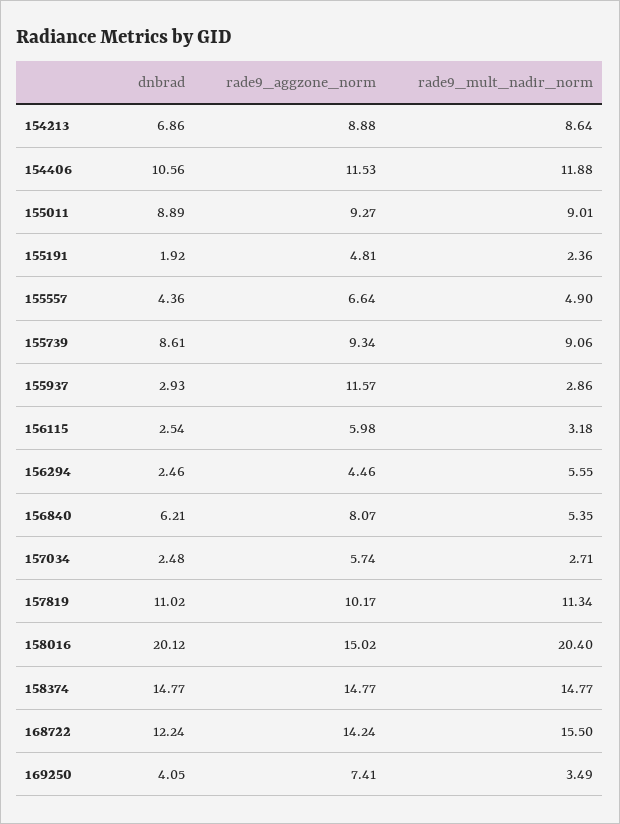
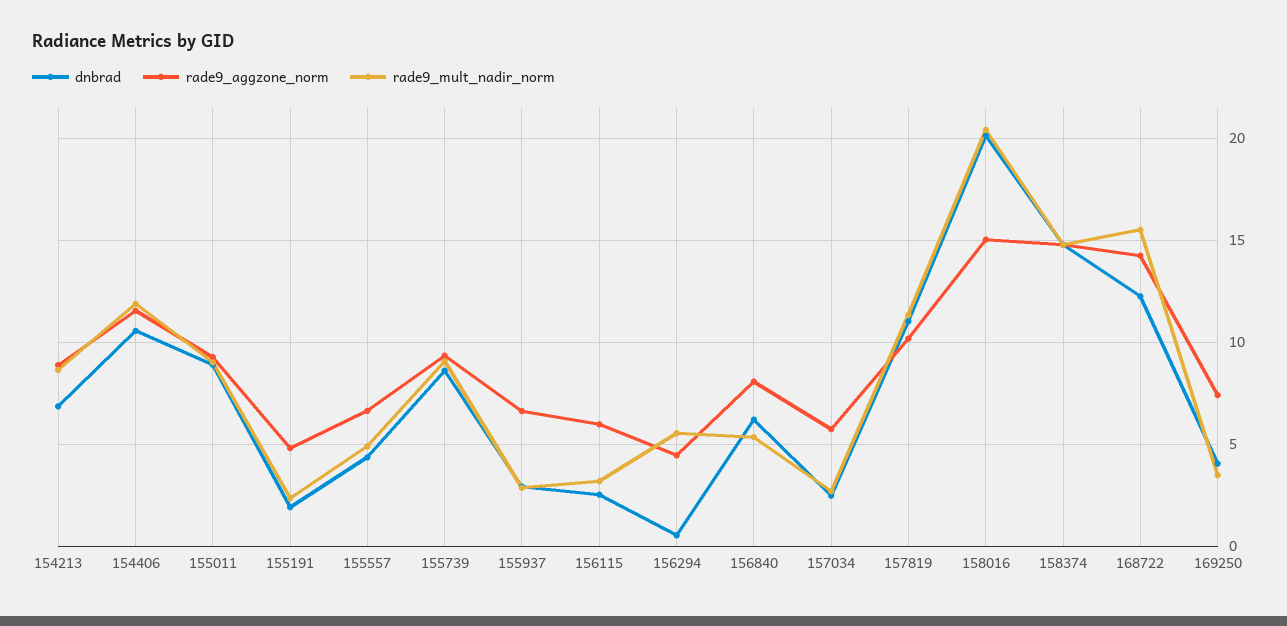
rade9_aggzone_norm, 155937: 11.57 -> 6.5
dnbrad, 156294: 2.46 -> 0.5

